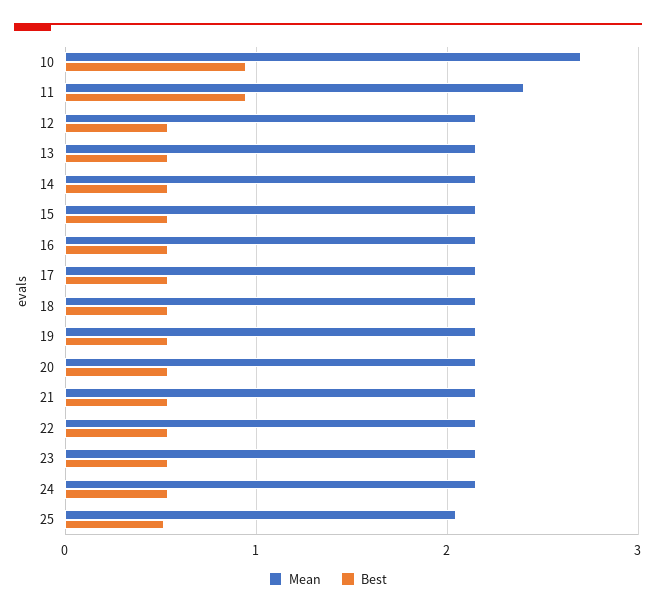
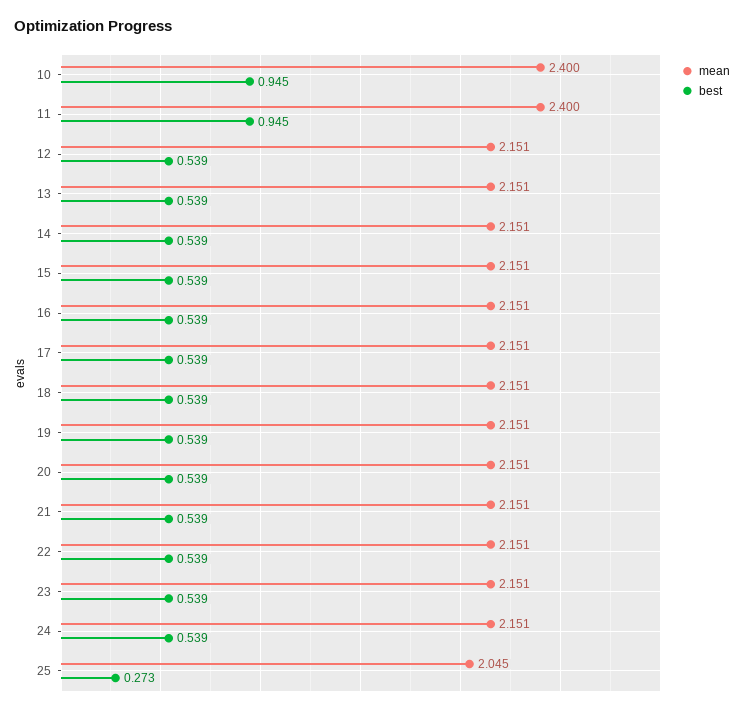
Mean, 10: 2.7 -> 2.4
Best, 25: 0.5 -> 0.273

